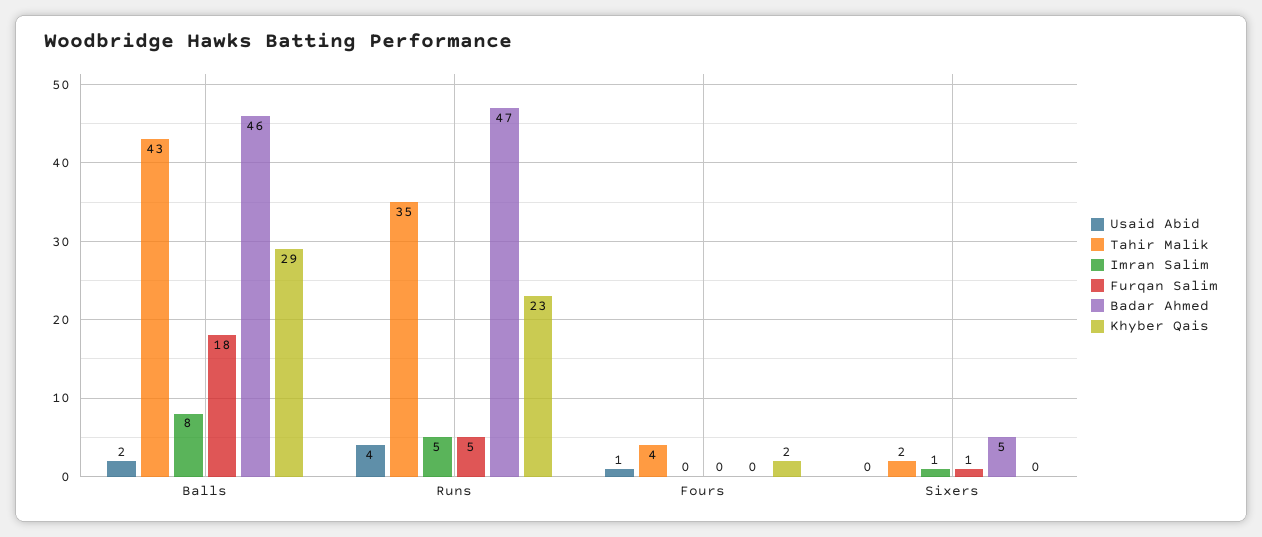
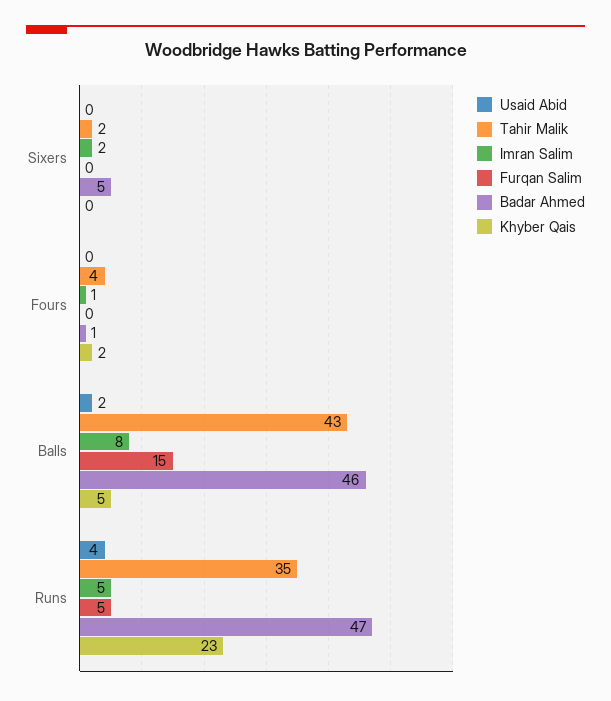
Furqan Salim, Balls: 18 -> 15
Khyber Qais, Balls: 29 -> 5
Usaid Abid, Fours: 1 -> 0
Imran Salim, Fours: 0 -> 1
Badar Ahmed, Fours: 0 -> 1
Imran Salim, Sixers: 1 -> 2
Furqan Salim, Sixers: 1 -> 0

